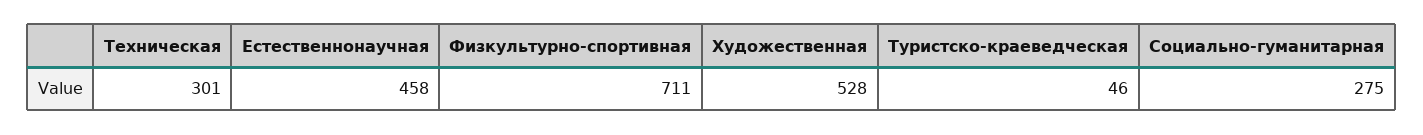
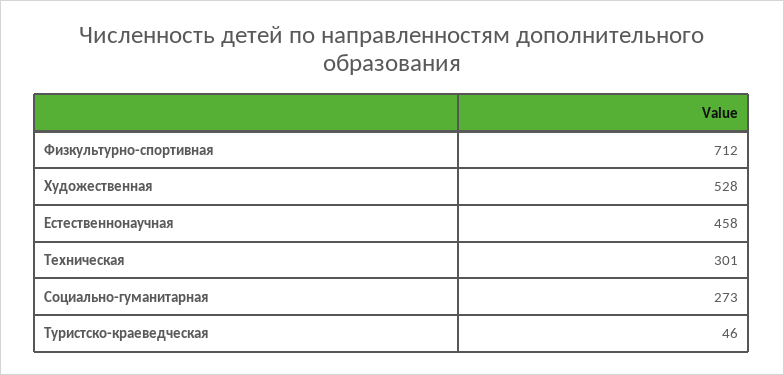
Физкультурно-спортивная: 711 -> 712
Социально-гуманитарная: 275 -> 273

